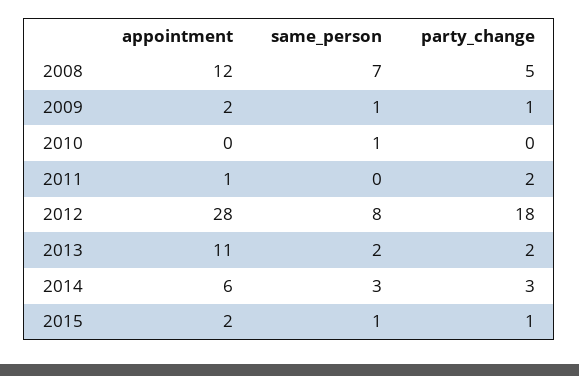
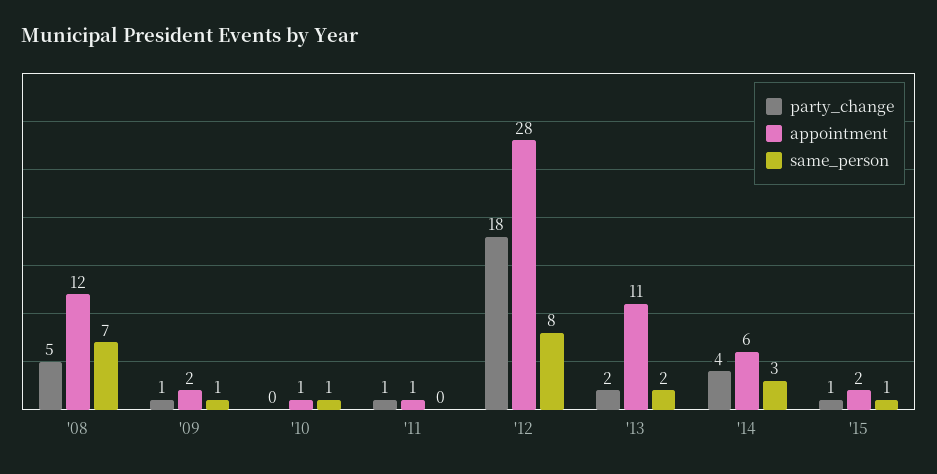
appointment, 2010: 0 -> 1
party_change, 2011: 2 -> 1
party_change, 2014: 3 -> 4

